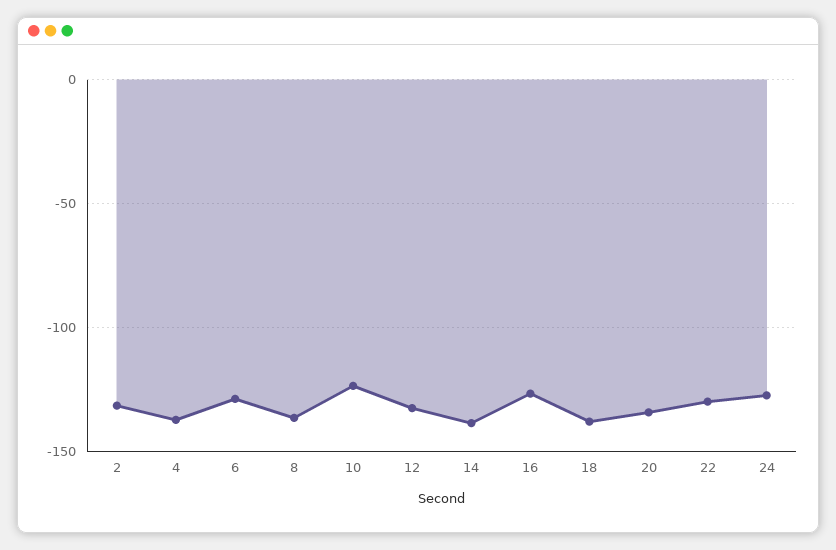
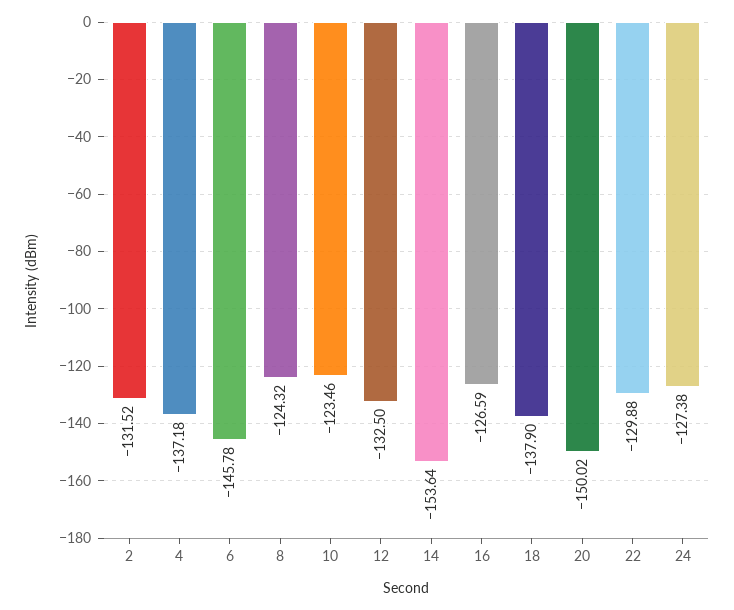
6: -130 -> -145.78
8: -135 -> -124.32
14: -140 -> -153.64
20: -135 -> -150.02

